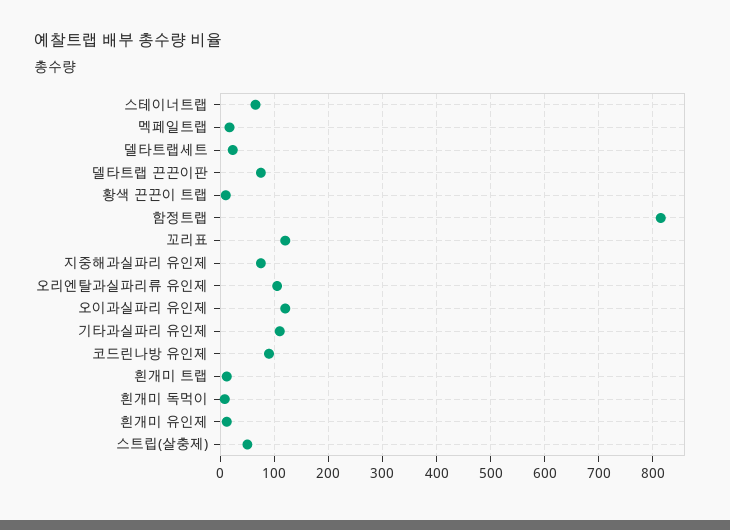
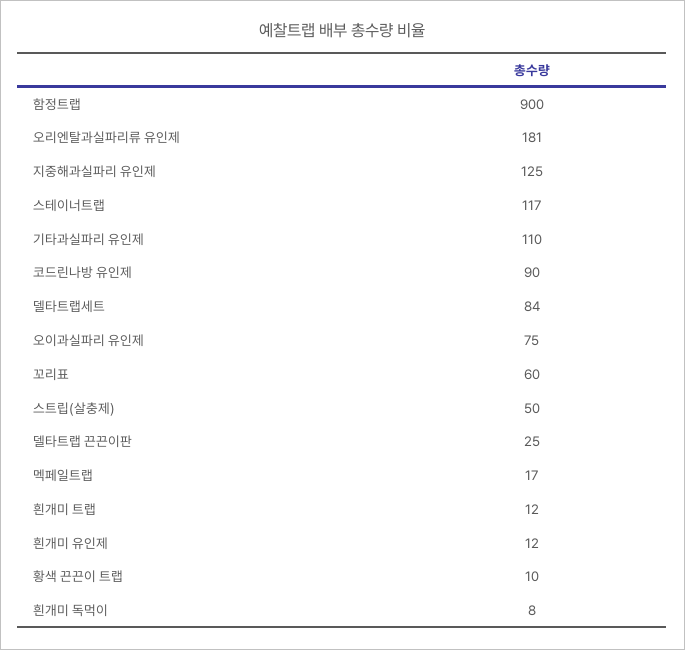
스테이너트랩: 60 -> 117
델타트랩세트: 20 -> 84
델타트랩 끈끈이판: 80 -> 25
함정트랩: 820 -> 900
꼬리표: 120 -> 60
지중해과실파리 유인제: 80 -> 125
오리엔탈과실파리류 유인제: 100 -> 181
오이과실파리 유인제: 120 -> 75

